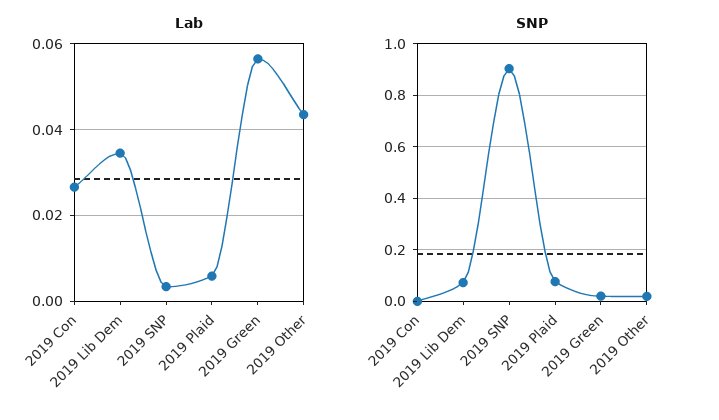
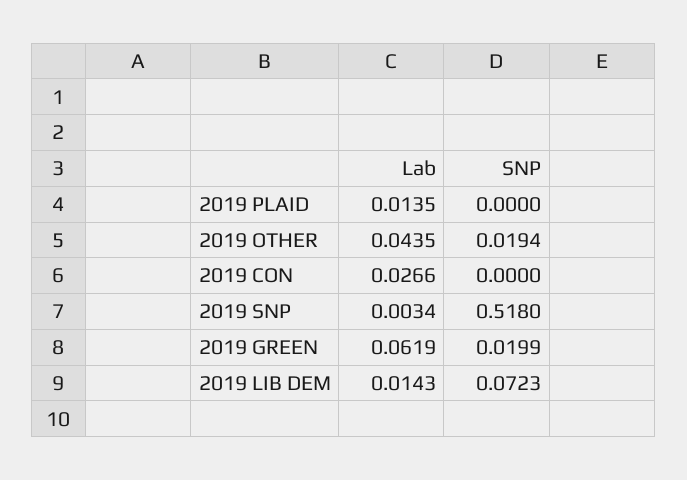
Lab, 2019 Lib Dem: 0.034 -> 0.0143
Lab, 2019 Plaid: 0.006 -> 0.0135
Lab, 2019 Green: 0.056 -> 0.0619
SNP, 2019 SNP: 0.9 -> 0.518
SNP, 2019 Plaid: 0.075 -> 0

